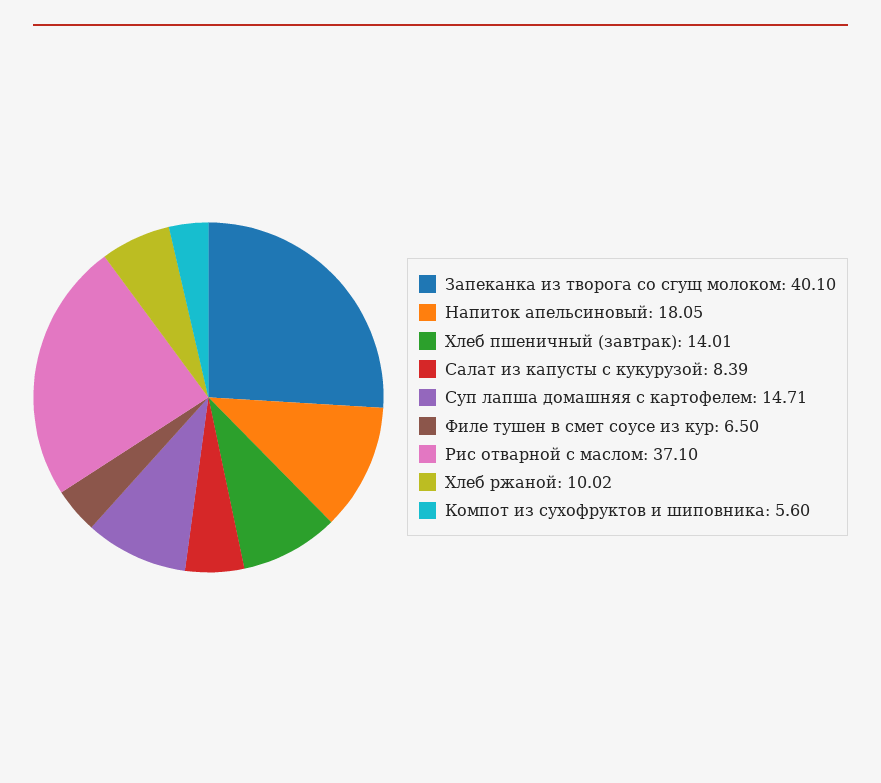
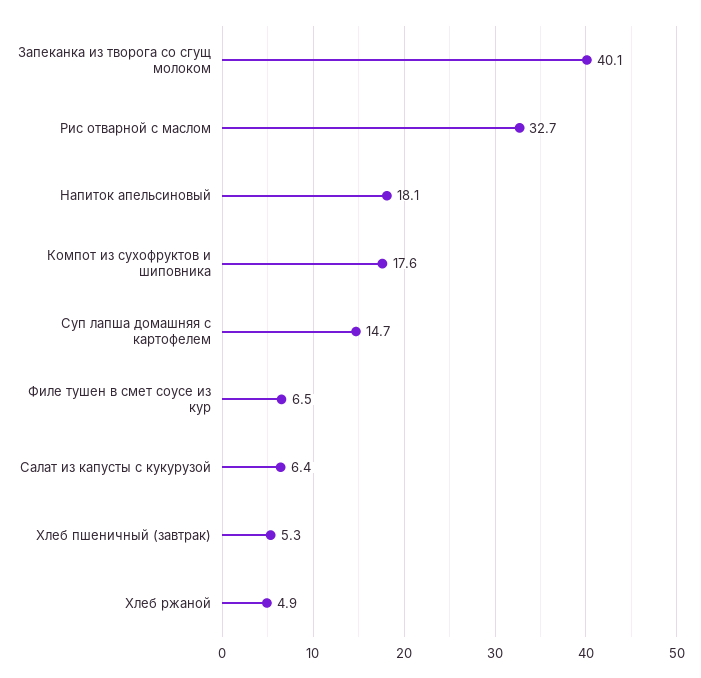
Хлеб пшеничный (завтрак): 14.01 -> 5.3
Салат из капусты с кукурузой: 8.39 -> 6.4
Рис отварной с маслом: 37.1 -> 32.7
Хлеб ржаной: 10.02 -> 4.9
Компот из сухофруктов и шиповника: 5.6 -> 17.6

